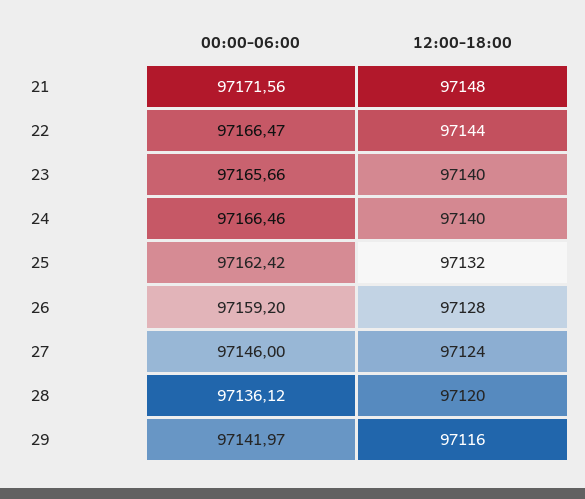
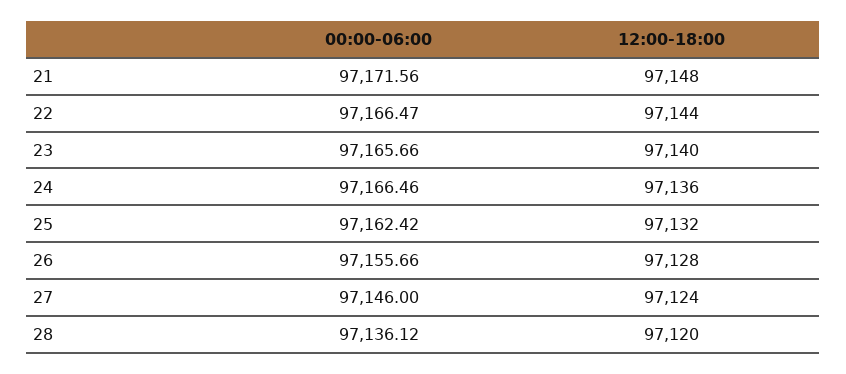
12:00-18:00, 24: 97140 -> 97136
00:00-06:00, 26: 97159.2 -> 97155.66
00:00-06:00, 29: 97141.97 -> none
12:00-18:00, 29: 97116 -> none

